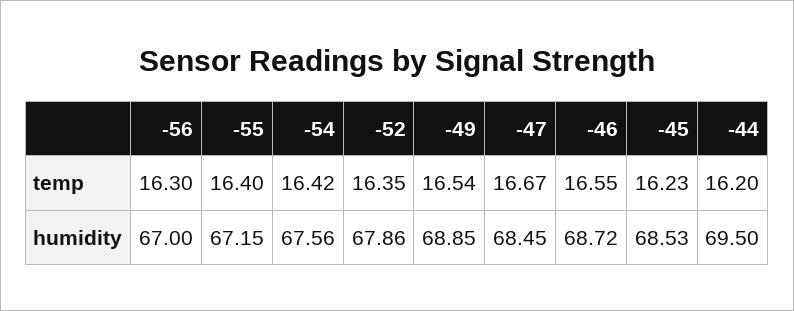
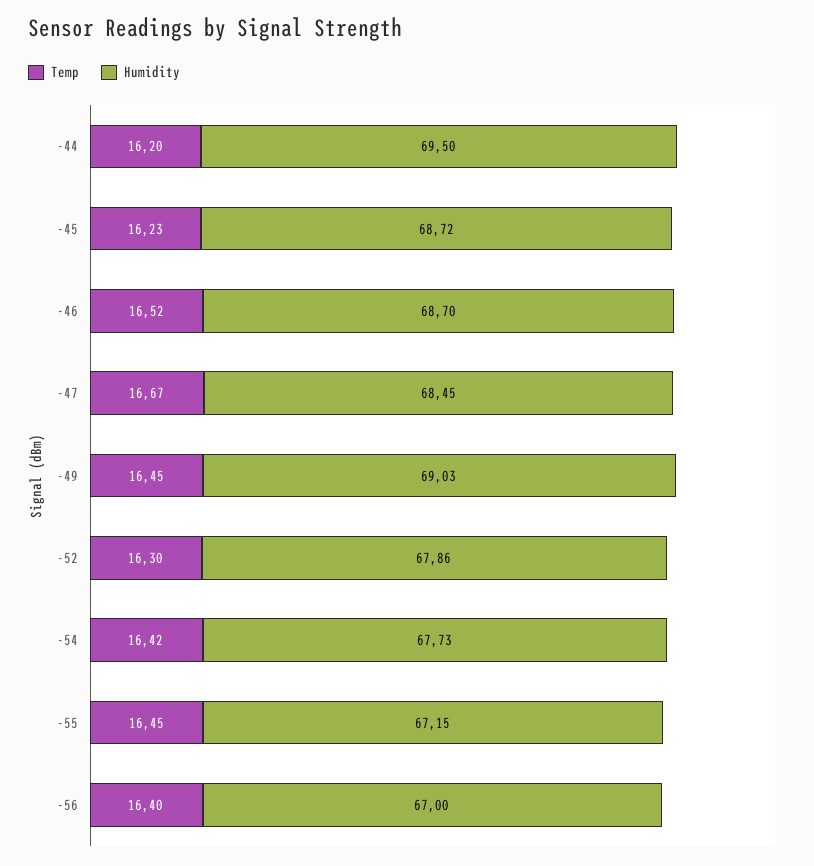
temp, -56: 16.3 -> 16.4
temp, -55: 16.4 -> 16.45
temp, -52: 16.35 -> 16.3
temp, -49: 16.54 -> 16.45
temp, -46: 16.55 -> 16.52
humidity, -54: 67.56 -> 67.73
humidity, -49: 68.85 -> 69.03
humidity, -46: 68.72 -> 68.7
humidity, -45: 68.53 -> 68.72

